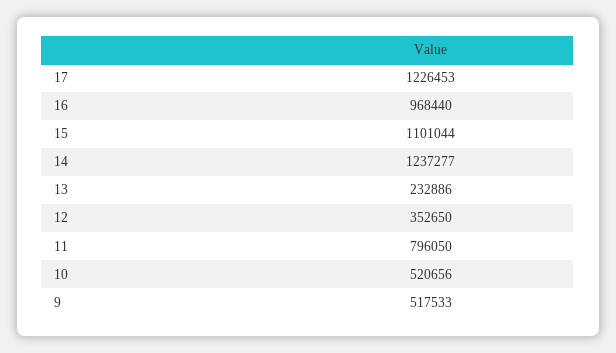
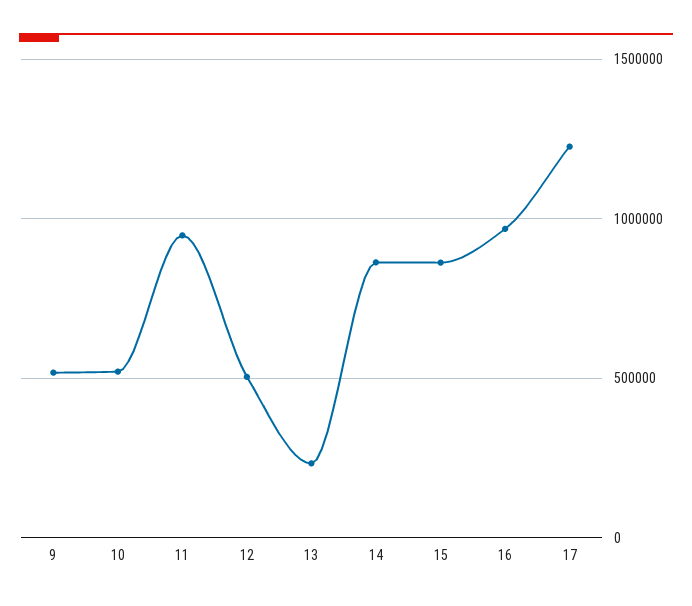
15: 1101044 -> 850000
14: 1237277 -> 850000
12: 352650 -> 500000
11: 796050 -> 950000

